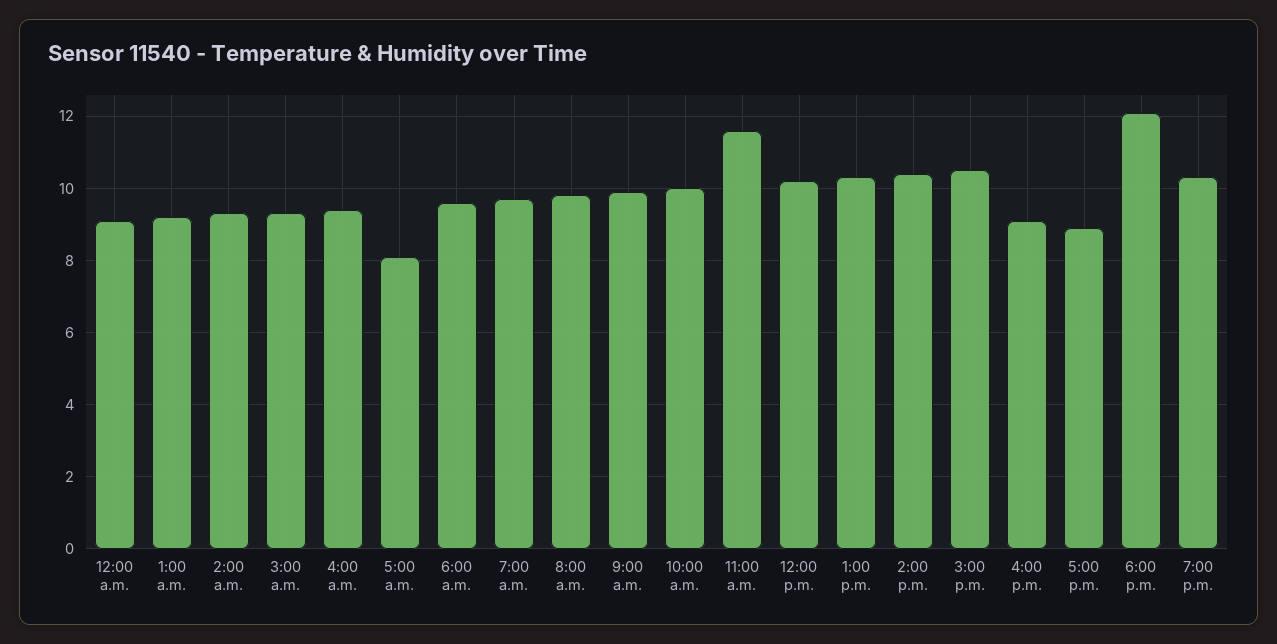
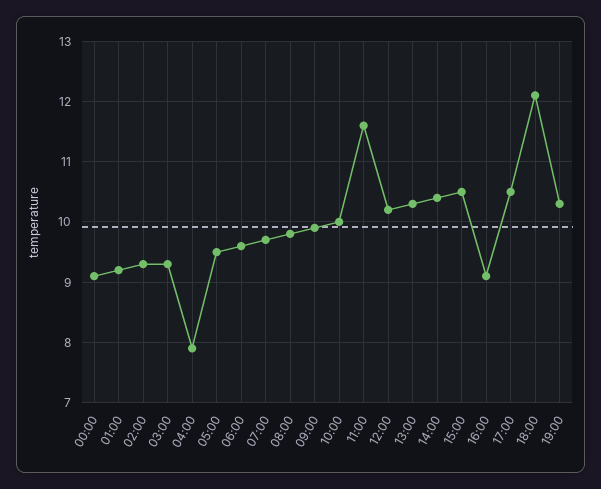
4:00 a.m.: 9.5 -> 7.9
5:00 a.m.: 8 -> 9.5
5:00 p.m.: 9 -> 10.5

